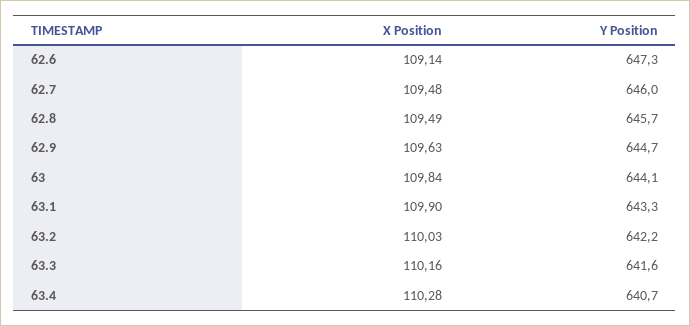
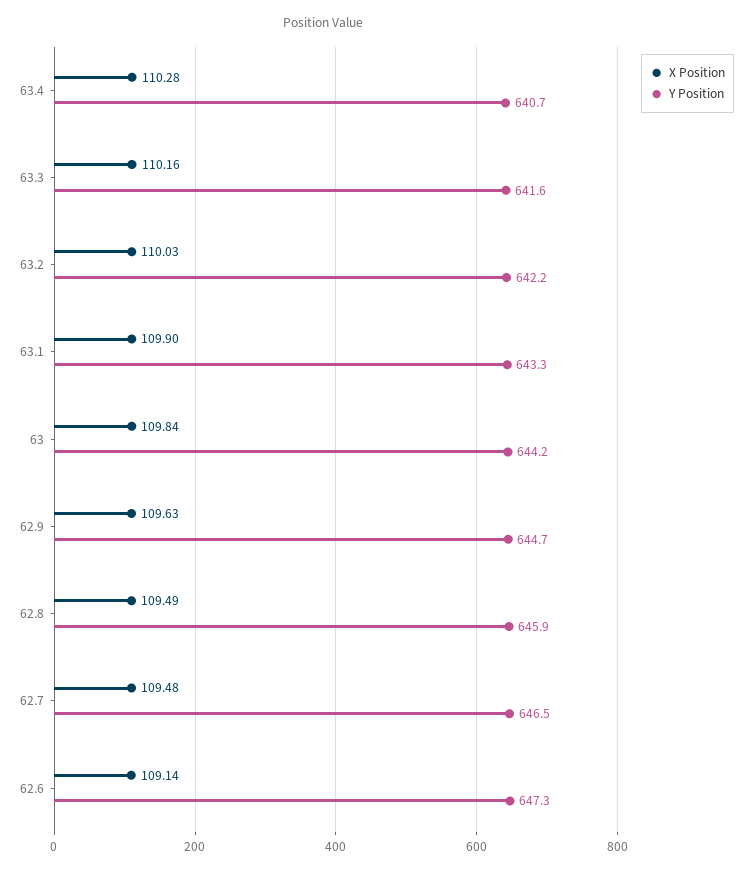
Y Position, 62.7: 646 -> 646.5
Y Position, 62.8: 645.7 -> 645.9
Y Position, 63: 644.1 -> 644.2

